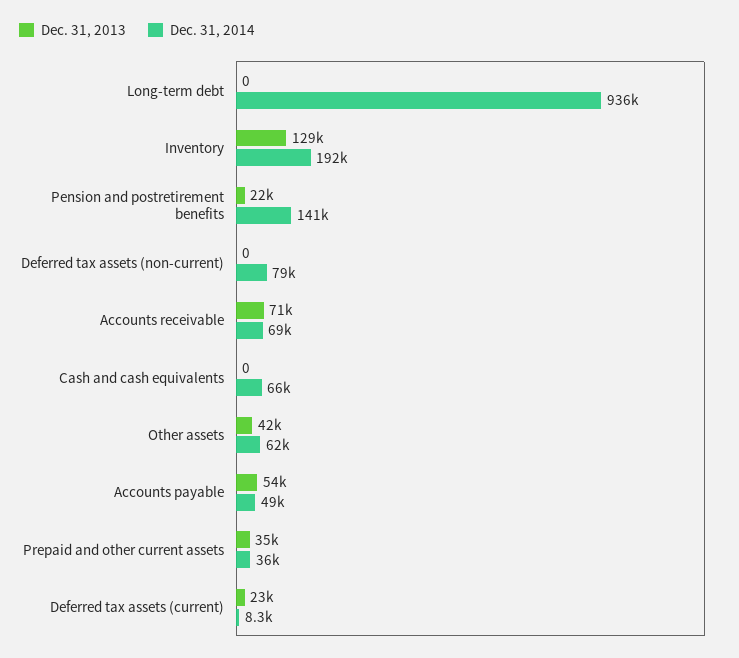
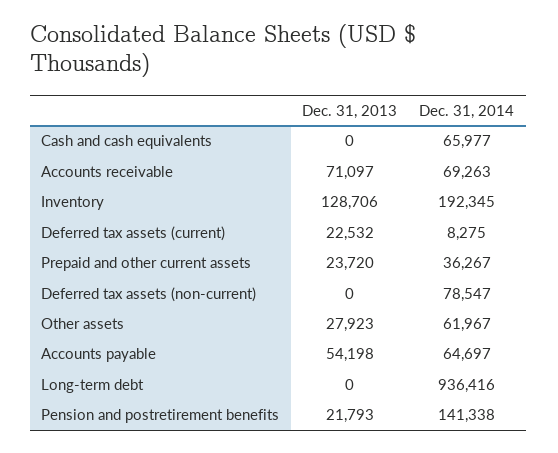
Dec. 31, 2013, Other assets: 42000 -> 27923
Dec. 31, 2014, Accounts payable: 49000 -> 64697
Dec. 31, 2013, Prepaid and other current assets: 35000 -> 23720

